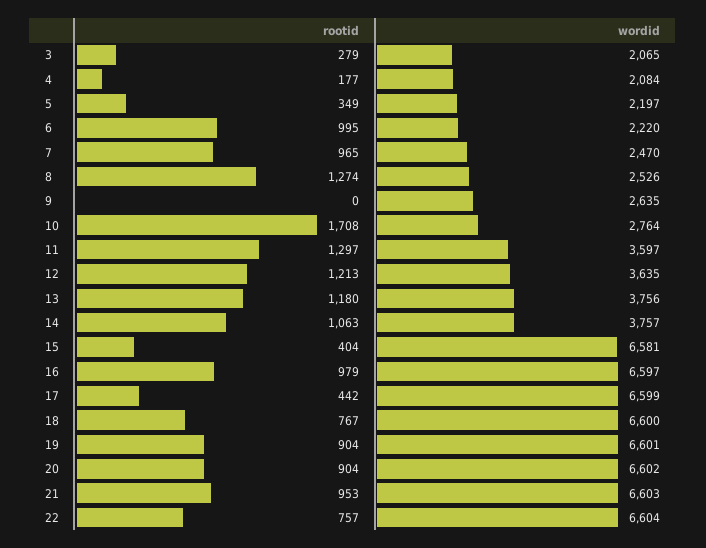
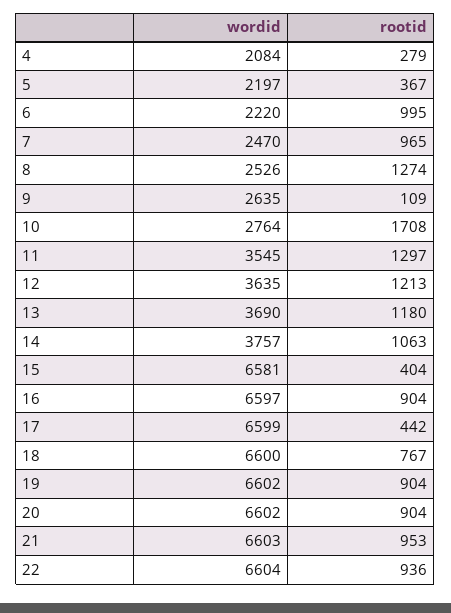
rootid, 3: 279 -> none
wordid, 3: 2065 -> none
rootid, 4: 177 -> 279
rootid, 5: 349 -> 367
rootid, 9: 0 -> 109
wordid, 11: 3597 -> 3545
wordid, 13: 3756 -> 3690
rootid, 16: 979 -> 904
wordid, 19: 6601 -> 6602
rootid, 22: 757 -> 936

